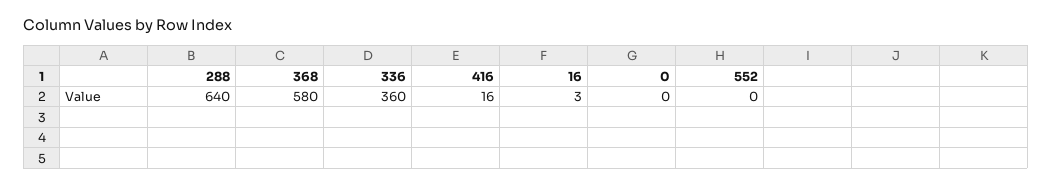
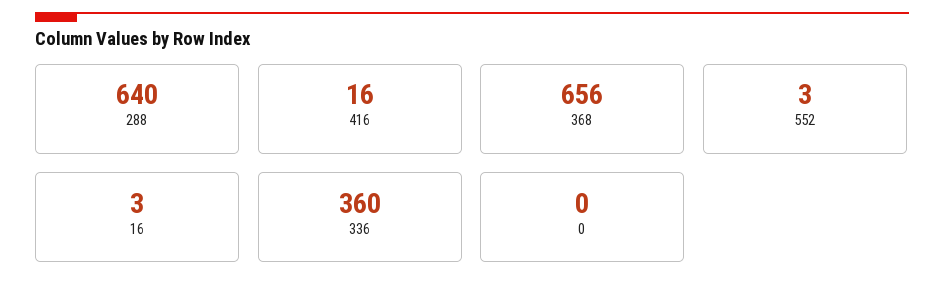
368: 580 -> 656
552: 0 -> 3

